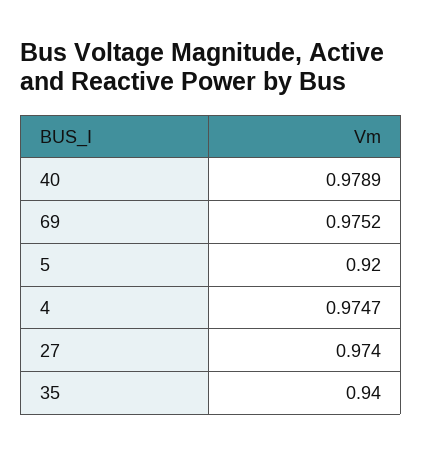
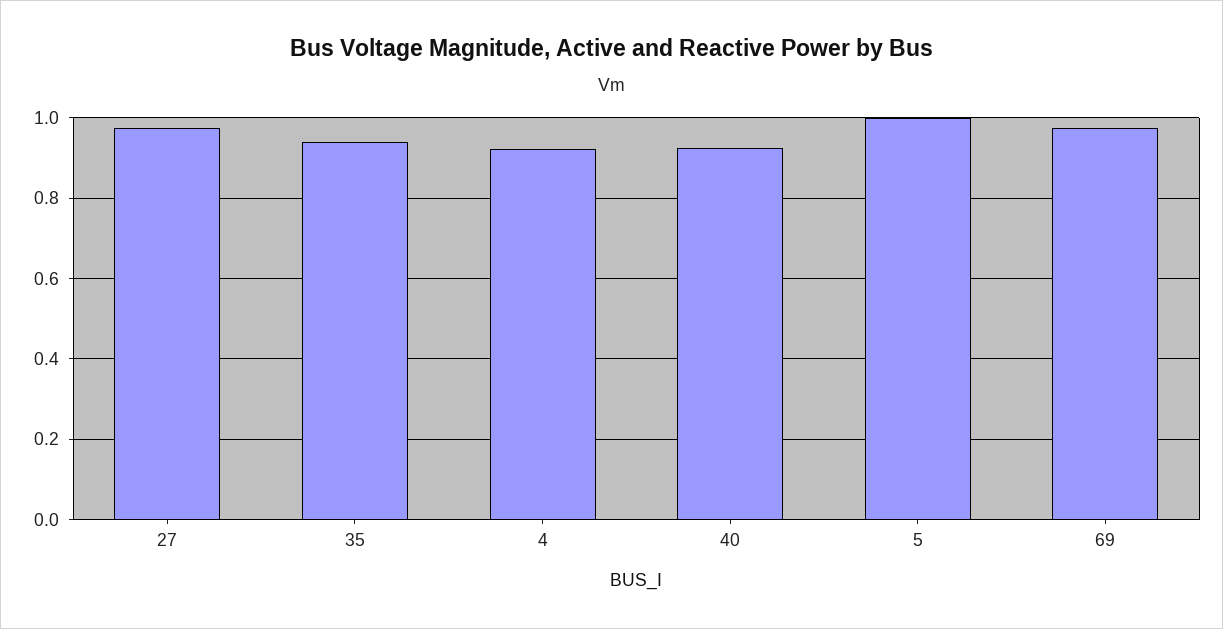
40: 0.9789 -> 0.92
5: 0.92 -> 1
4: 0.9747 -> 0.92

